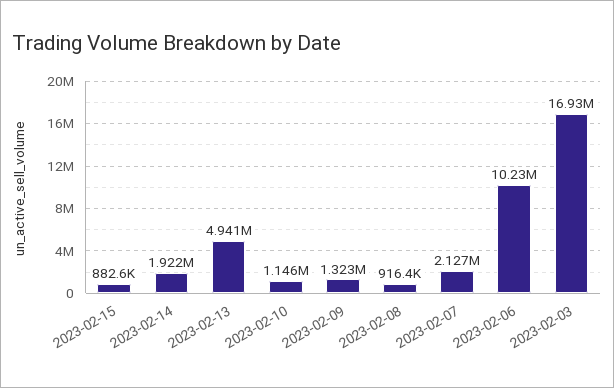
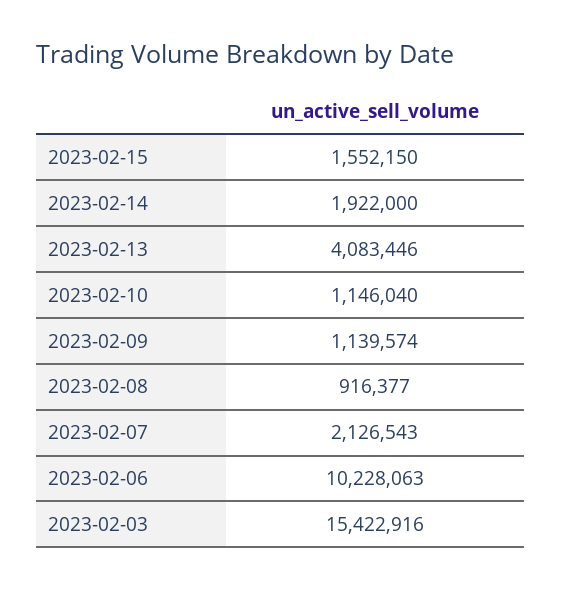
2023-02-15: 882600 -> 1552150
2023-02-13: 4941000 -> 4083446
2023-02-09: 1323000 -> 1139574
2023-02-03: 16930000 -> 15422916

